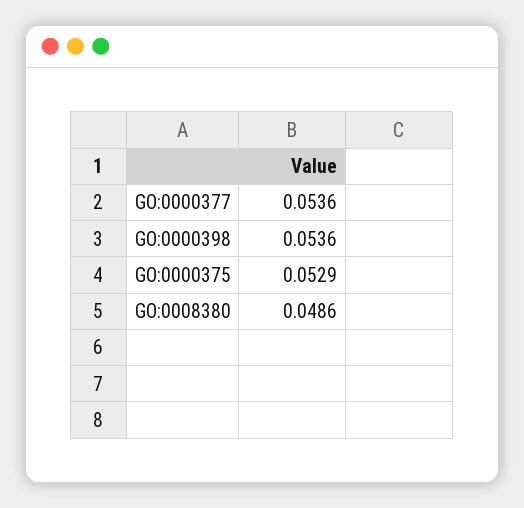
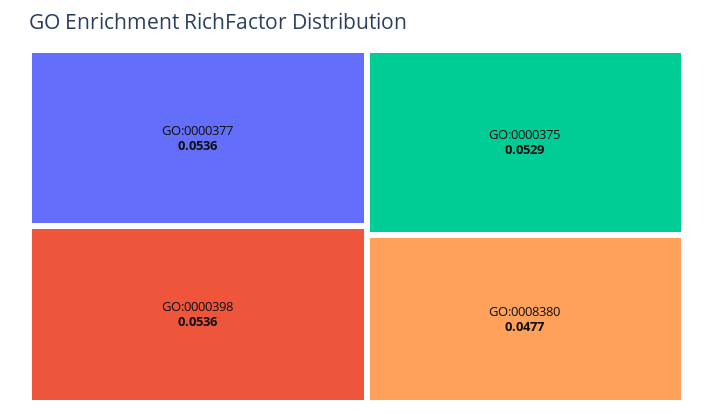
GO:0008380: 0.0486 -> 0.0477

